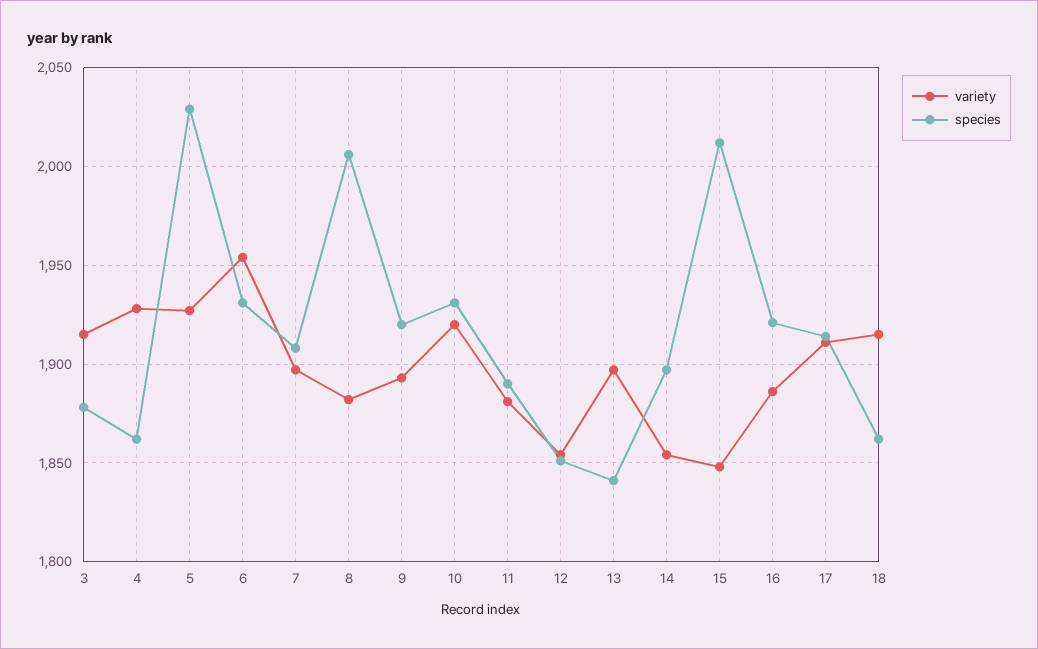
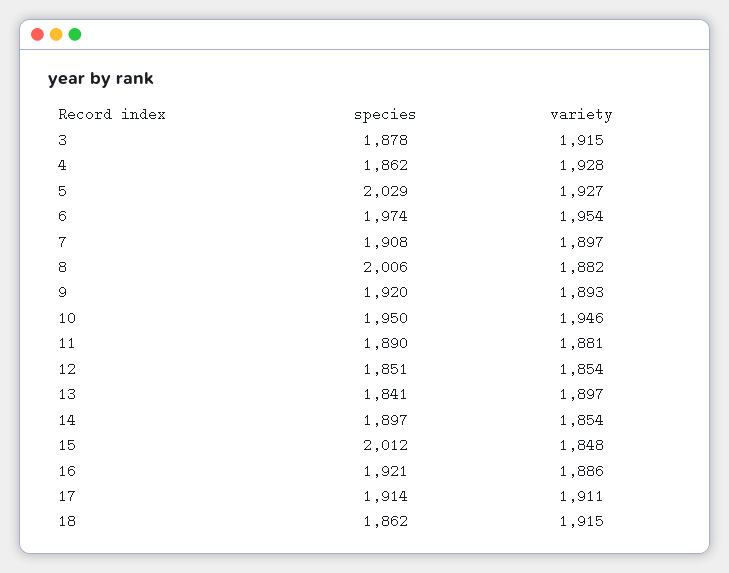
species, 6: 1930 -> 1974
variety, 10: 1920 -> 1946
species, 10: 1930 -> 1950

